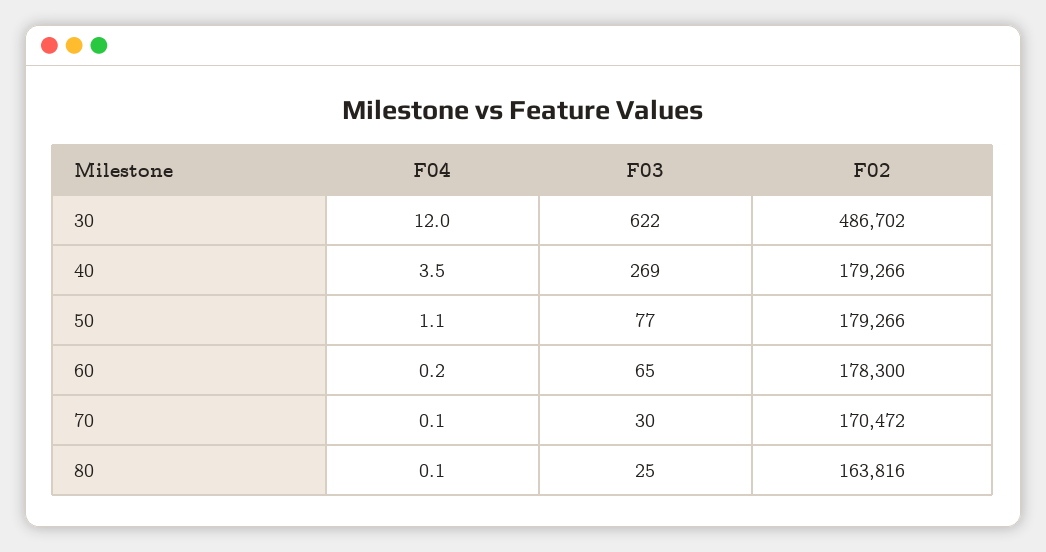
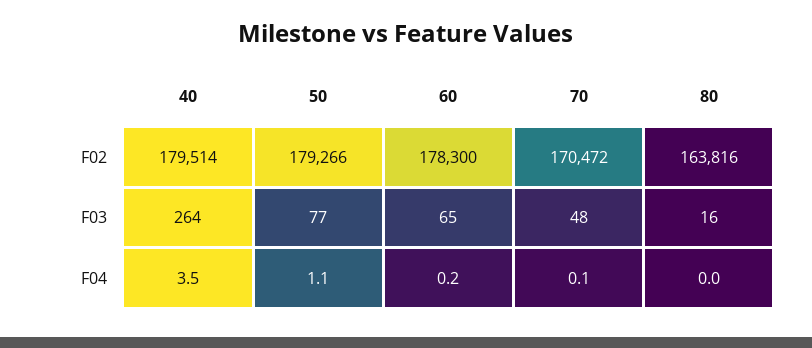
F04, 30: 12 -> none
F03, 30: 622 -> none
F02, 30: 486702 -> none
F03, 40: 269 -> 264
F02, 40: 179266 -> 179514
F03, 70: 30 -> 48
F04, 80: 0.1 -> 0
F03, 80: 25 -> 16

